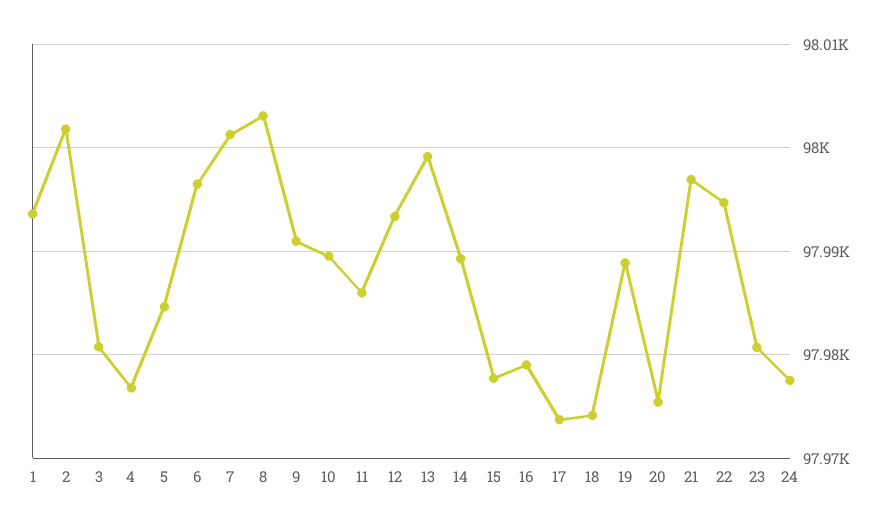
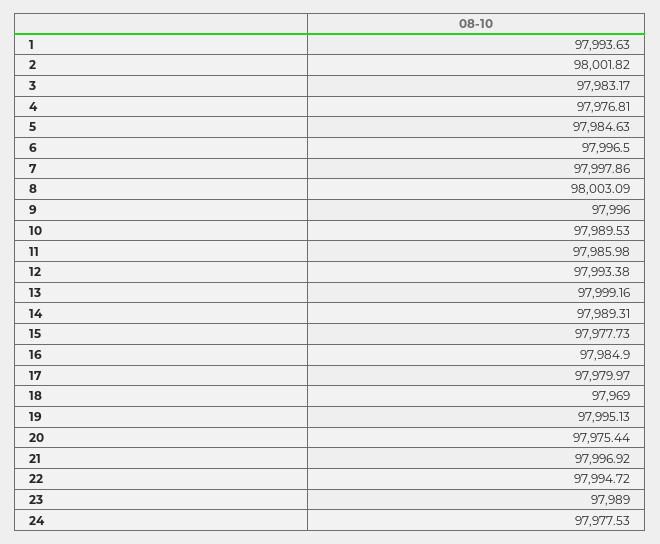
3: 97981 -> 97983.17
7: 98001 -> 97997.86
9: 97991 -> 97996
16: 97979 -> 97984.9
17: 97974 -> 97979.97
18: 97974 -> 97969
19: 97989 -> 97995.13
23: 97981 -> 97989

